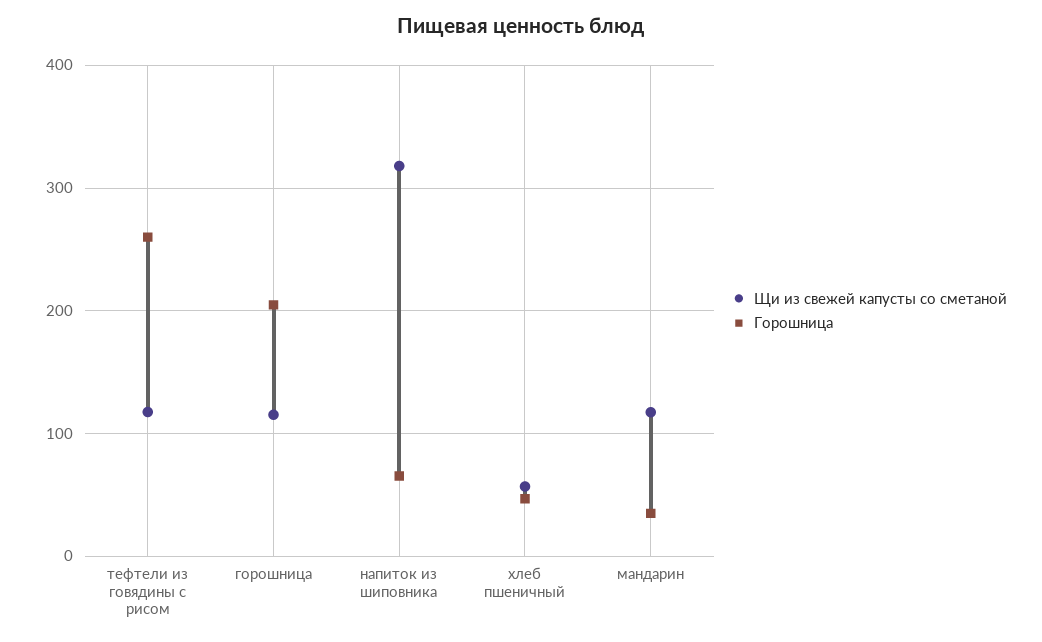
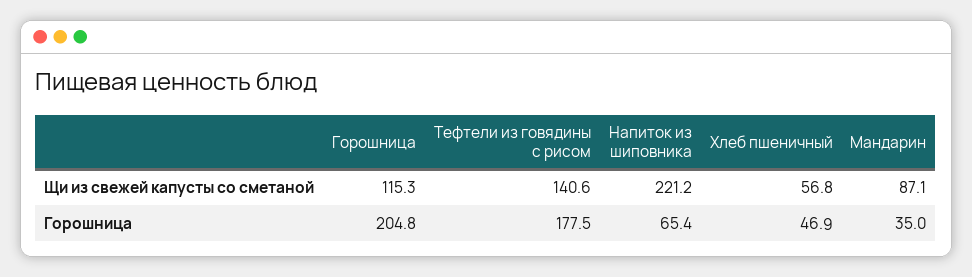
Щи из свежей капусты со сметаной, тефтели из говядины с рисом: 120 -> 140.6
Горошница, тефтели из говядины с рисом: 260 -> 177.5
Щи из свежей капусты со сметаной, напиток из шиповника: 320 -> 221.2
Щи из свежей капусты со сметаной, мандарин: 120 -> 87.1

